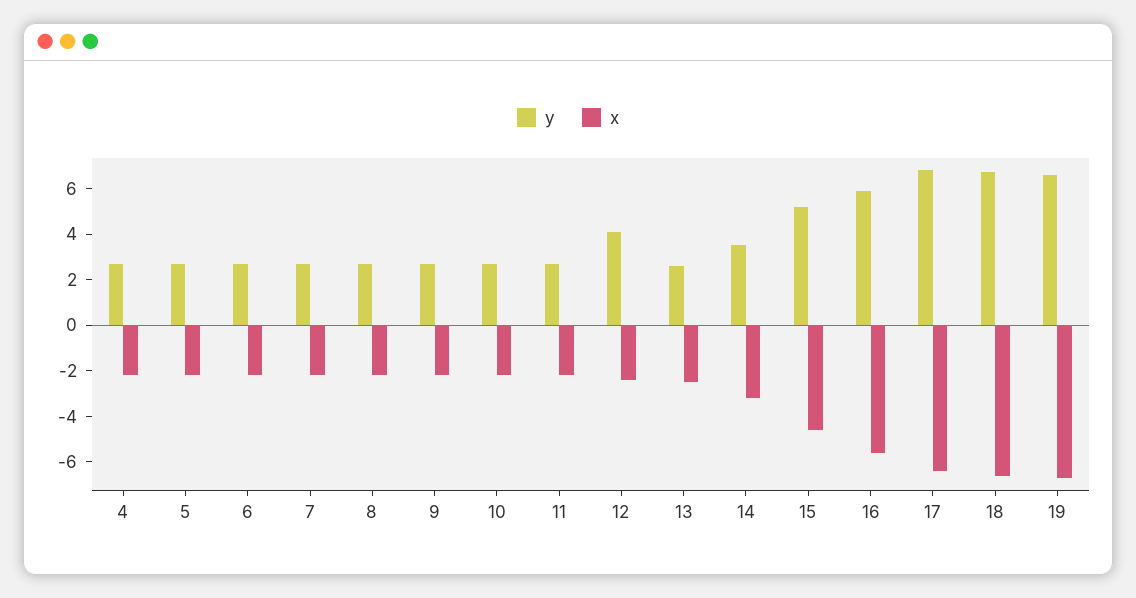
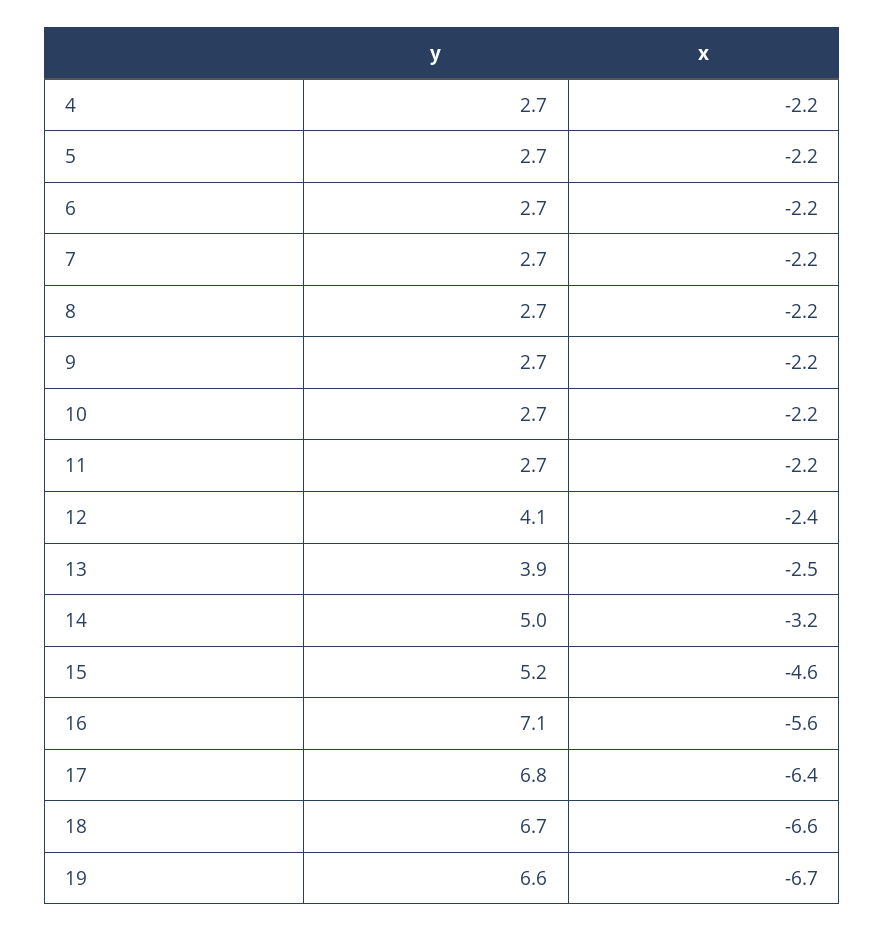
y, 13: 2.5 -> 3.9
y, 14: 3.5 -> 5
y, 16: 6 -> 7.1

